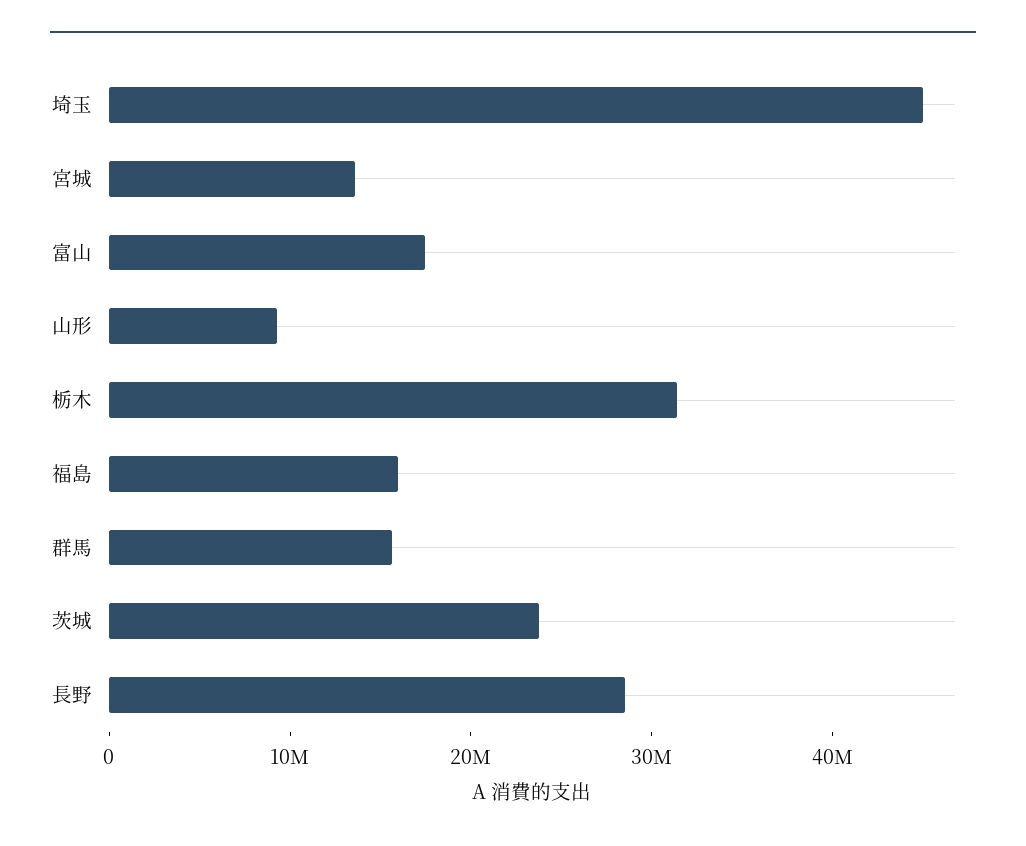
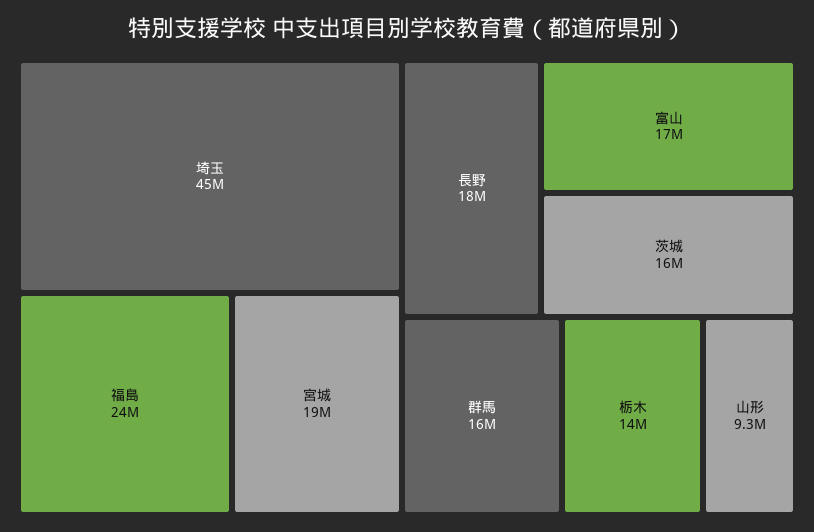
宮城: 14000000 -> 19000000
栃木: 32000000 -> 14000000
福島: 16000000 -> 24000000
茨城: 24000000 -> 16000000
長野: 28000000 -> 18000000

